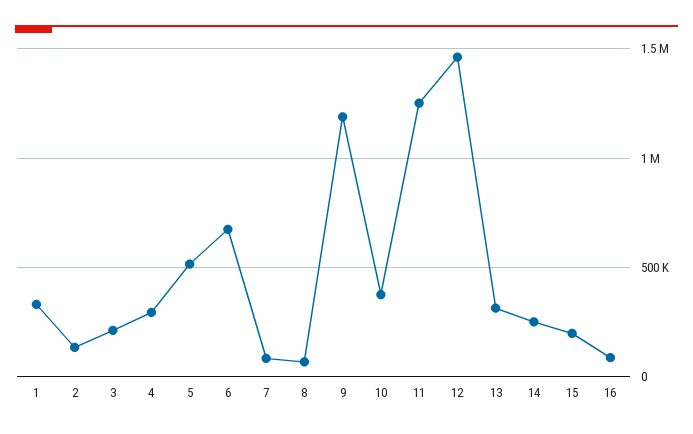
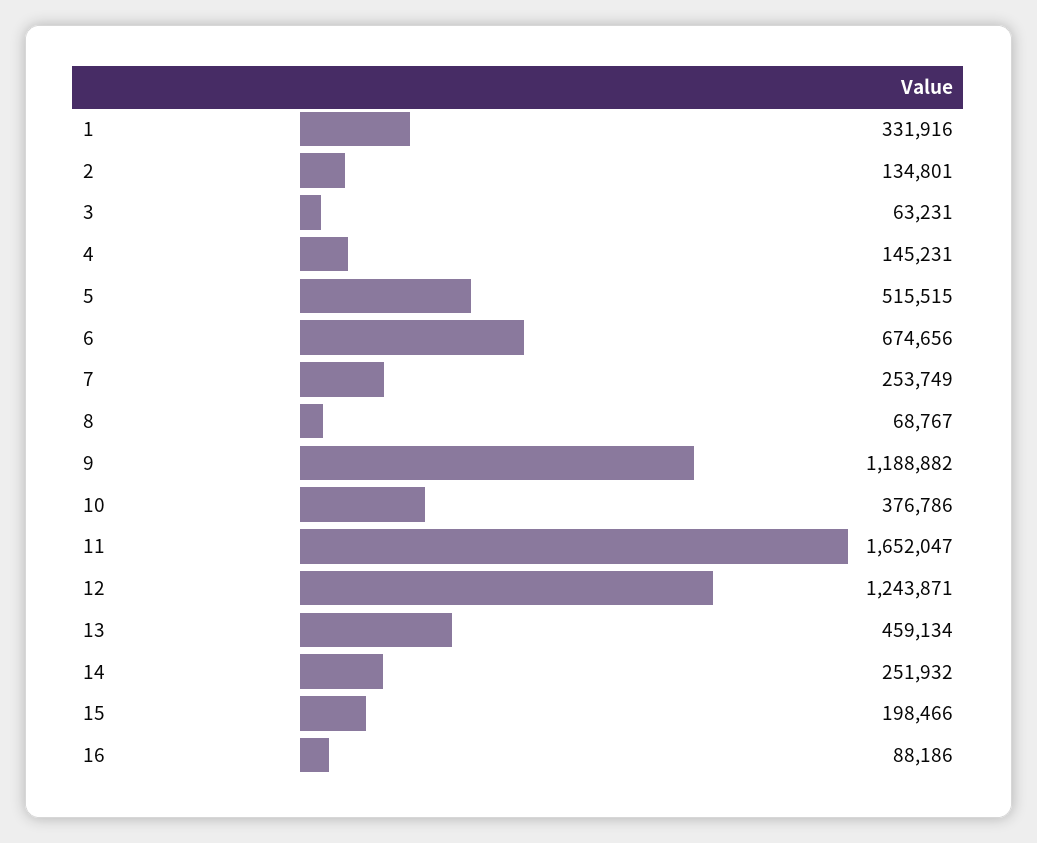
3: 200000 -> 63231
4: 300000 -> 145231
7: 100000 -> 253749
11: 1250000 -> 1652047
12: 1450000 -> 1243871
13: 300000 -> 459134

